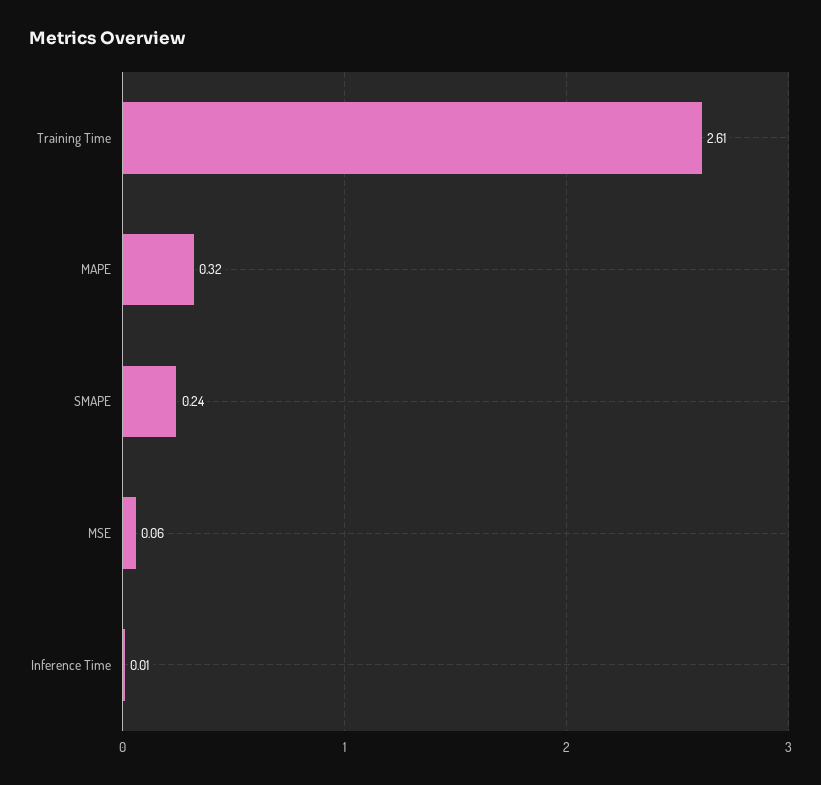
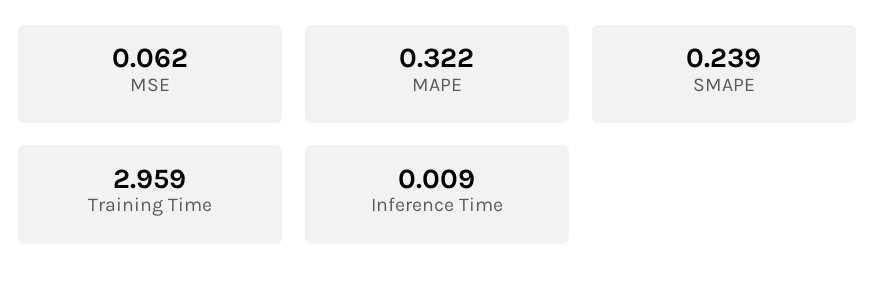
Training Time: 2.61 -> 2.959

